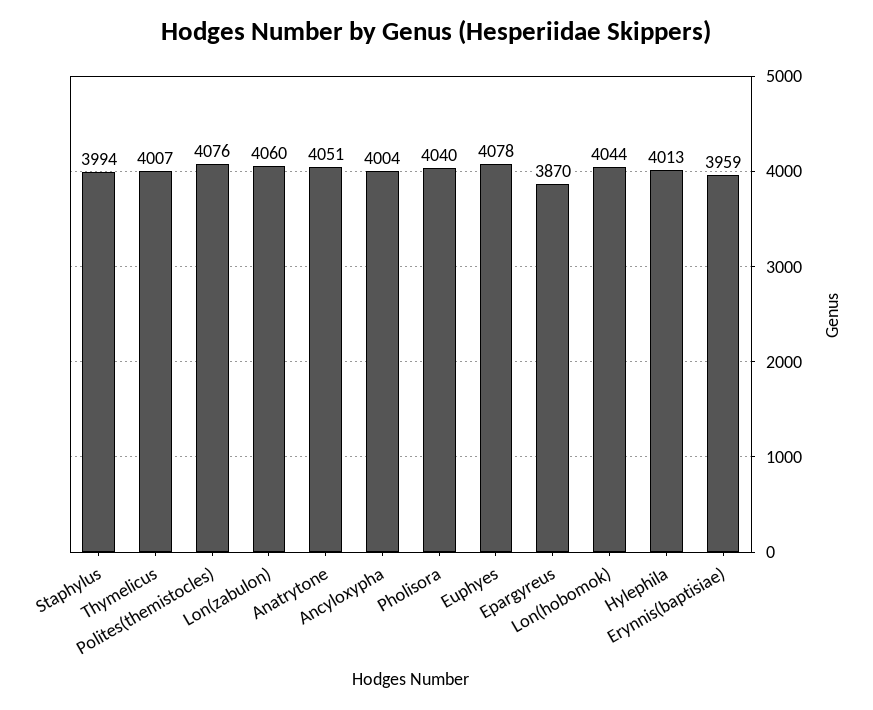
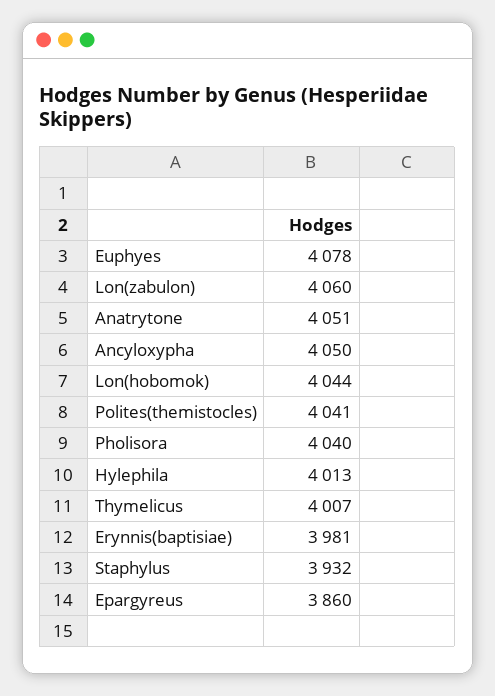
Staphylus: 3994 -> 3932
Polites(themistocles): 4076 -> 4041
Ancyloxypha: 4004 -> 4050
Epargyreus: 3870 -> 3860
Erynnis(baptisiae): 3959 -> 3981

